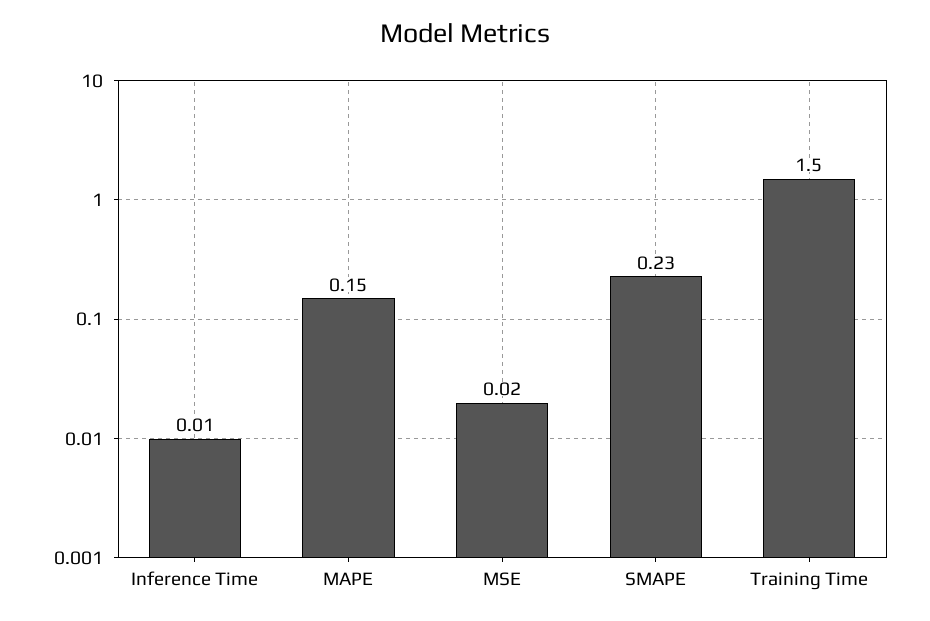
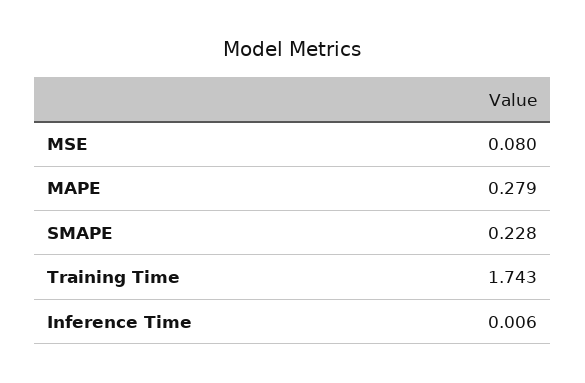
MAPE: 0.15 -> 0.279
MSE: 0.02 -> 0.08
Training Time: 1.5 -> 1.743

